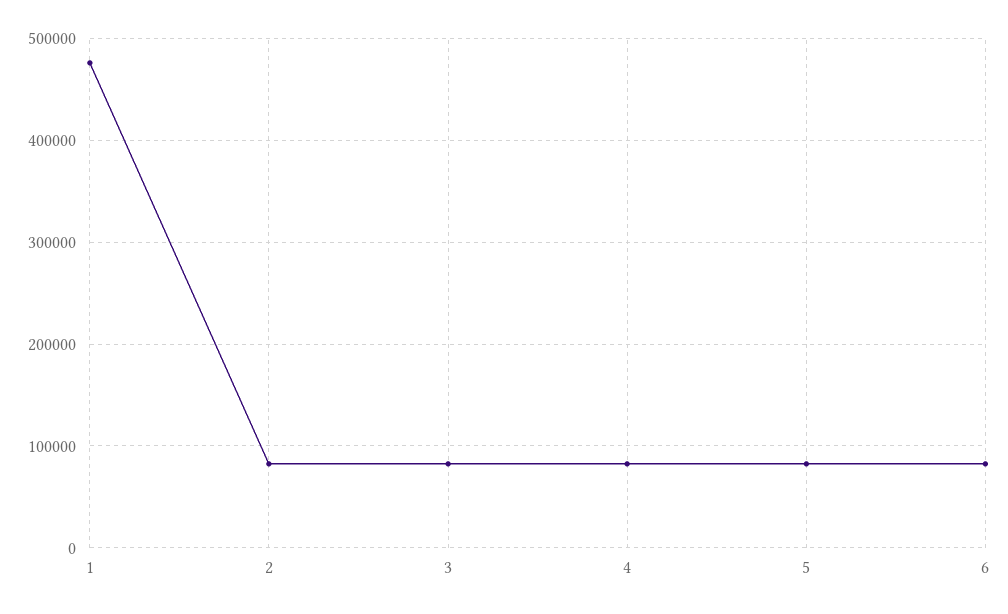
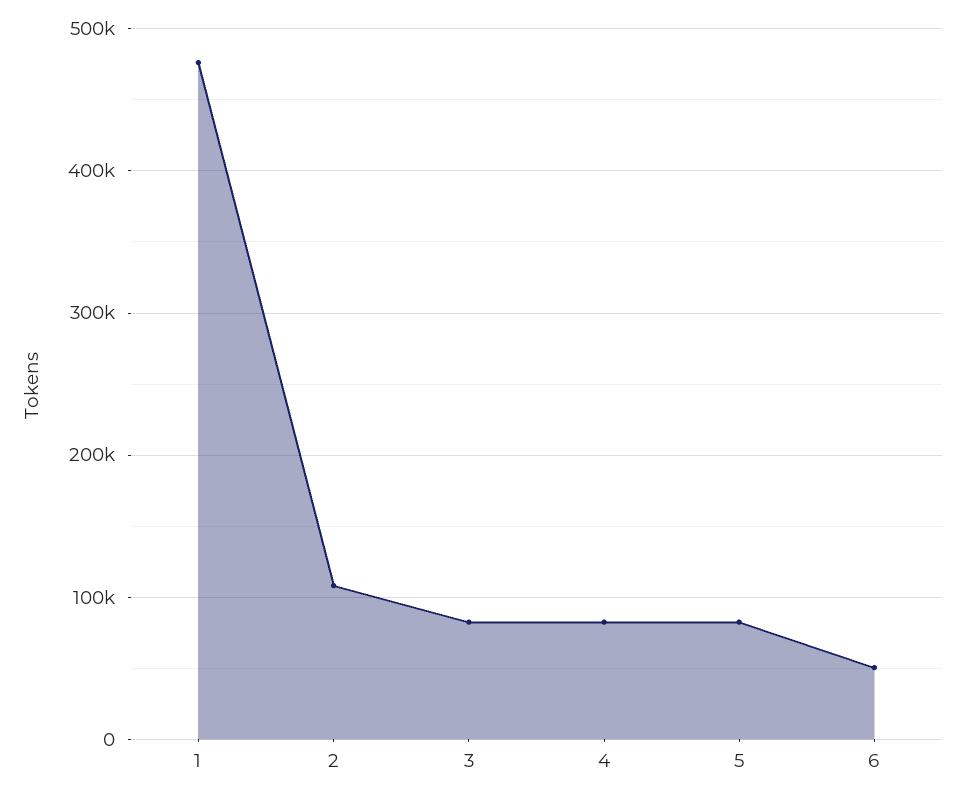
2: 80000 -> 110000
6: 80000 -> 50000

